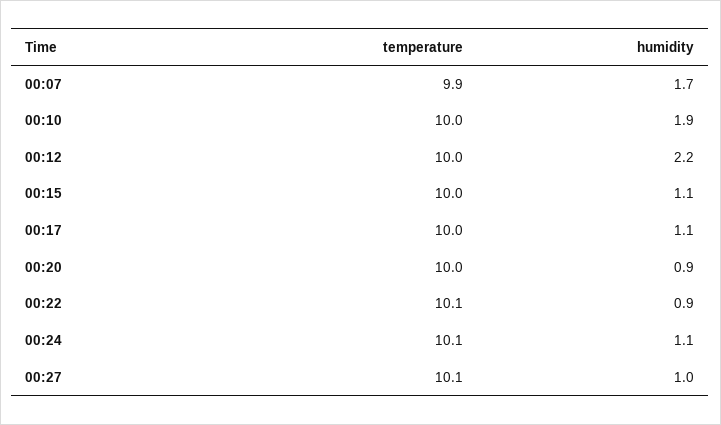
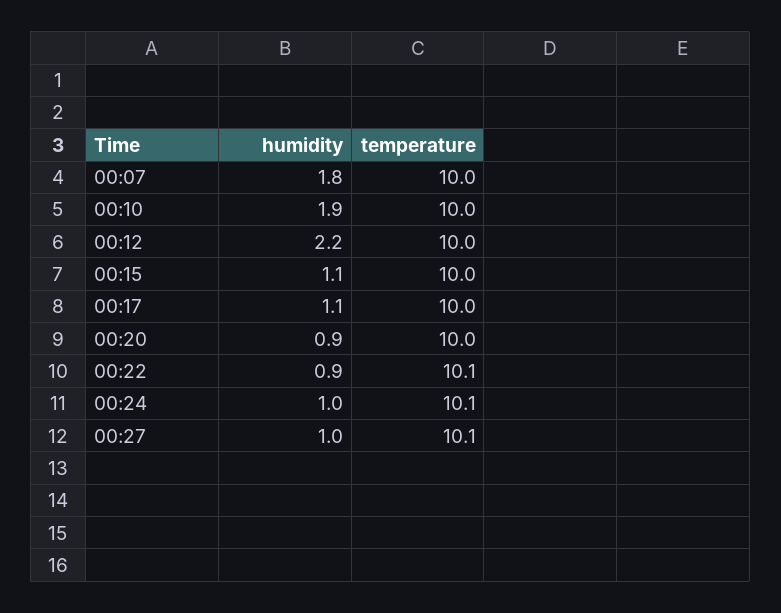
temperature, 00:07: 9.9 -> 10
humidity, 00:07: 1.7 -> 1.8
humidity, 00:24: 1.1 -> 1

